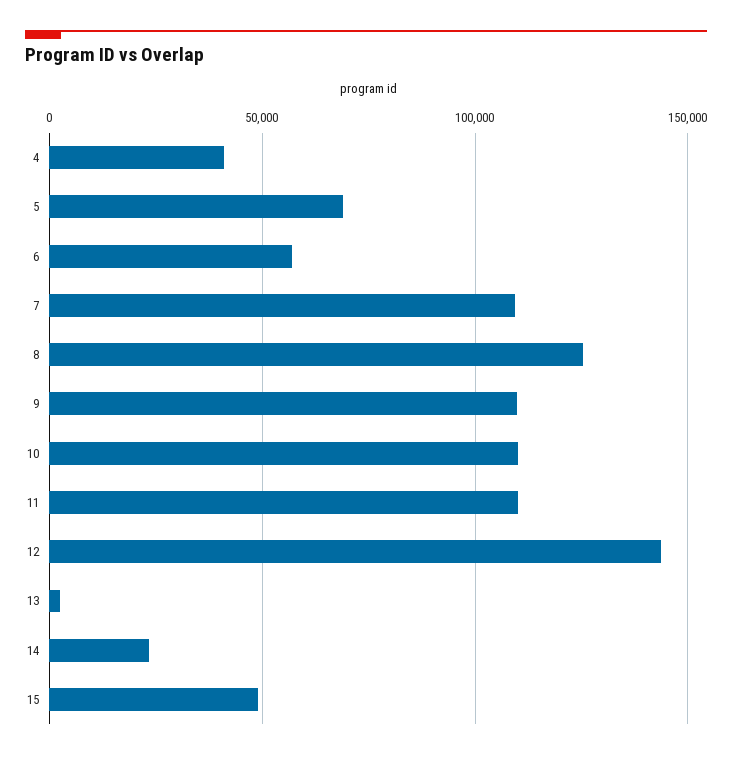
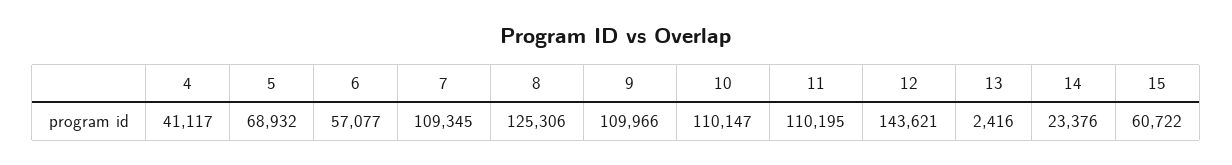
15: 50000 -> 60722

